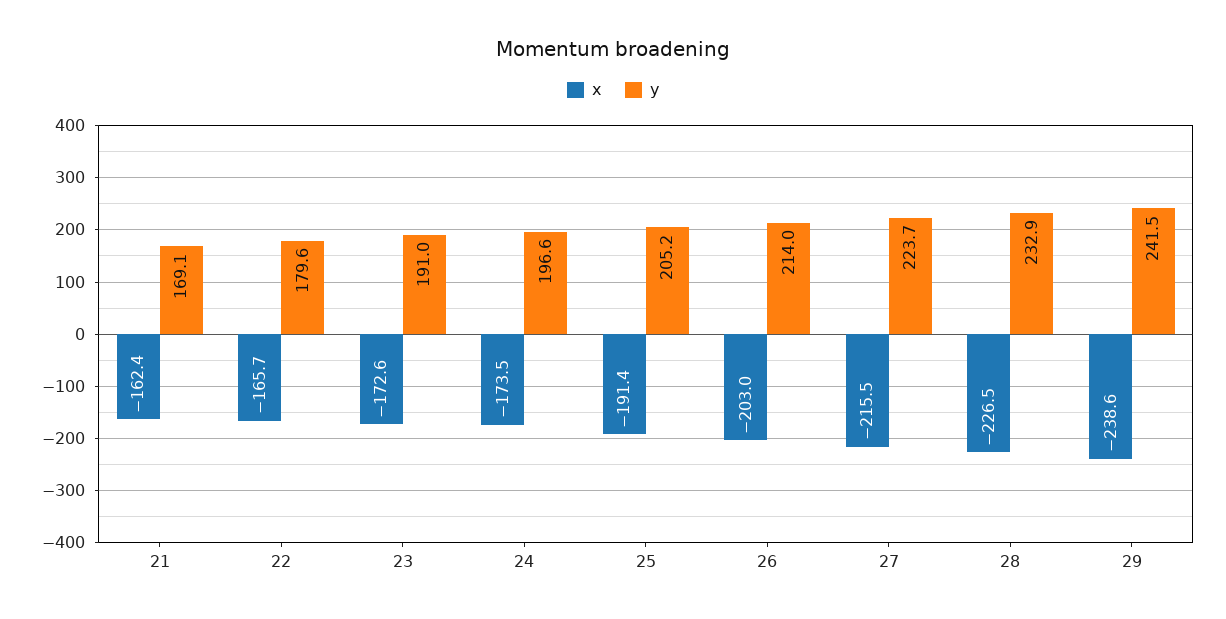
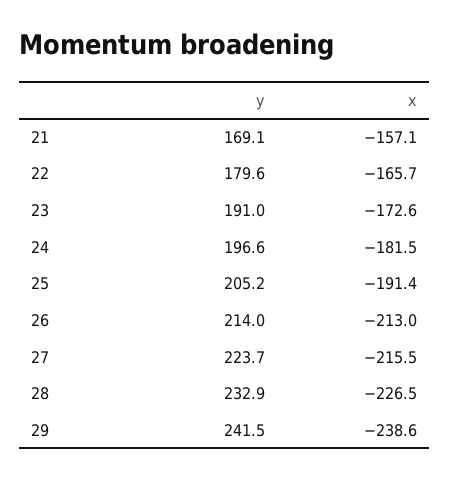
x, 21: -162.4 -> -157.1
x, 24: -173.5 -> -181.5
x, 26: -203 -> -213

